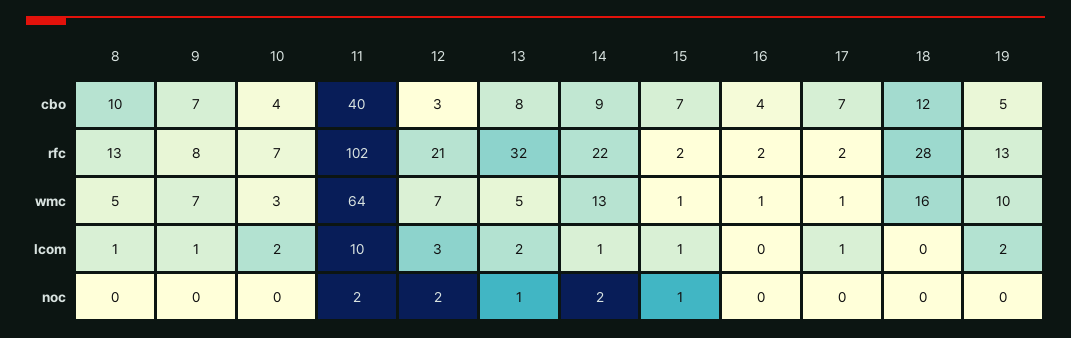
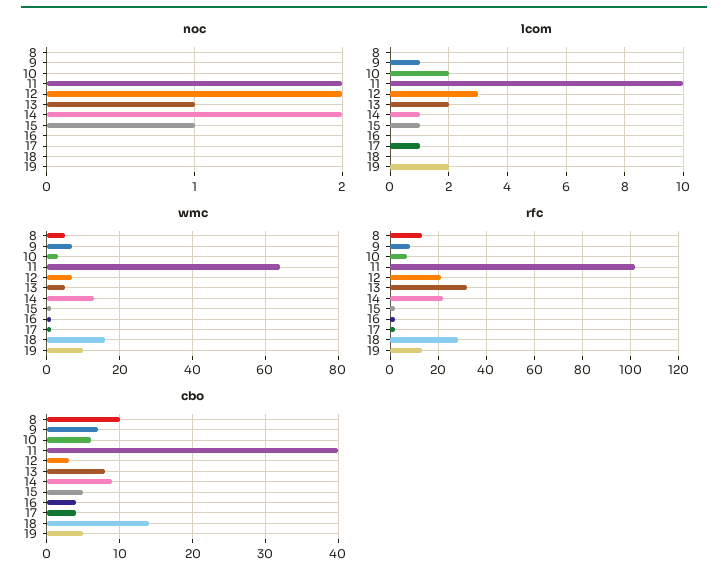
cbo, 10: 4 -> 6
cbo, 15: 7 -> 5
cbo, 17: 7 -> 4
cbo, 18: 12 -> 14
lcom, 8: 1 -> 0

